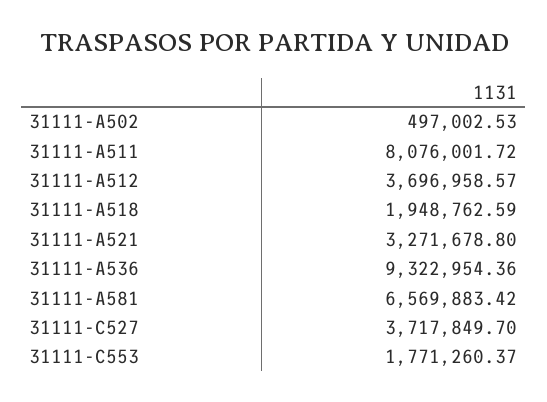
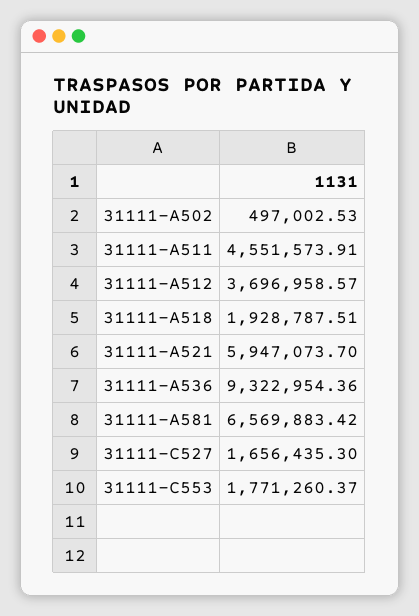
31111-A511: 8076001.72 -> 4551573.91
31111-A518: 1948762.59 -> 1928787.51
31111-A521: 3271678.8 -> 5947073.7
31111-C527: 3717849.7 -> 1656435.3

